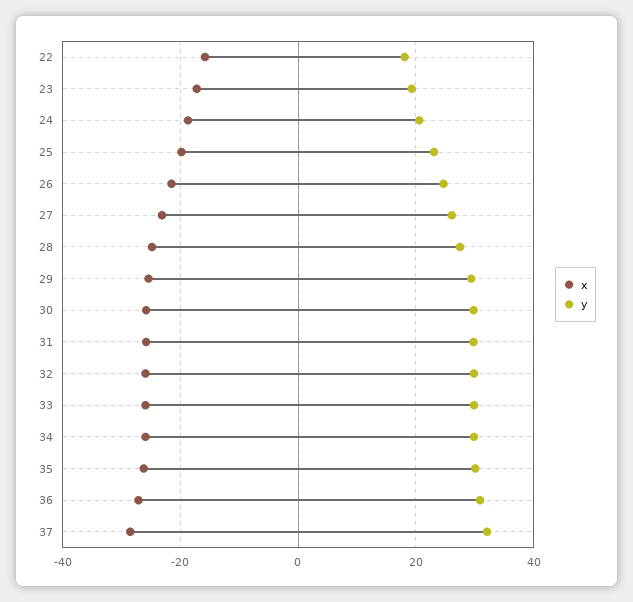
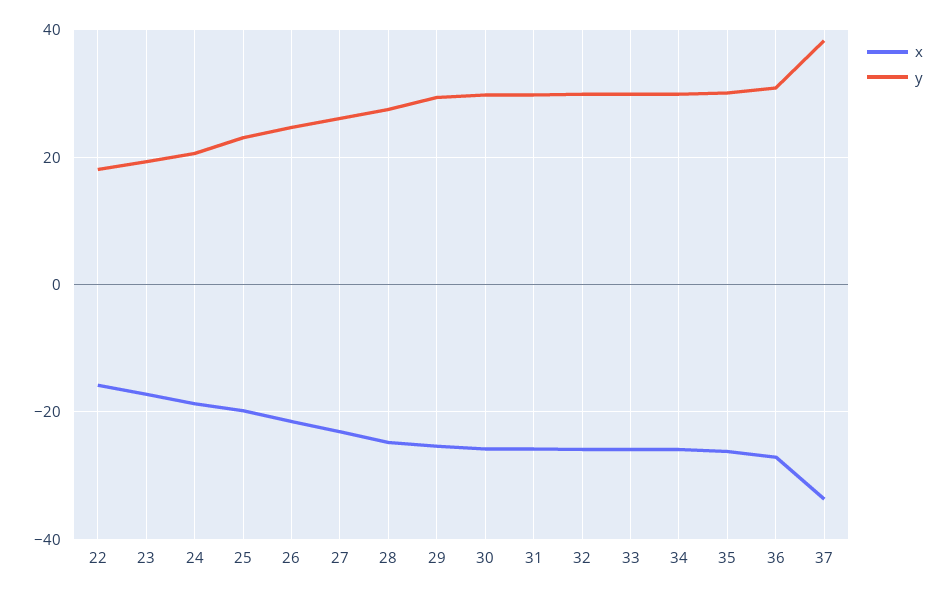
x, 37: -28 -> -34
y, 37: 32 -> 38

